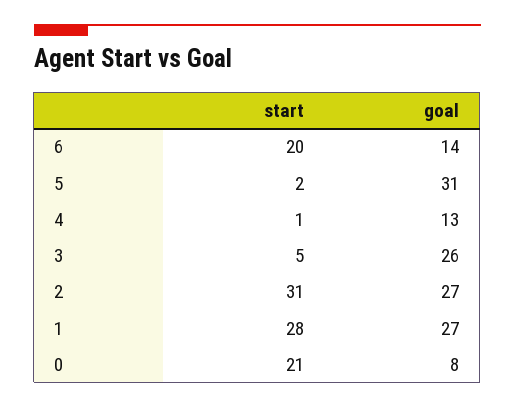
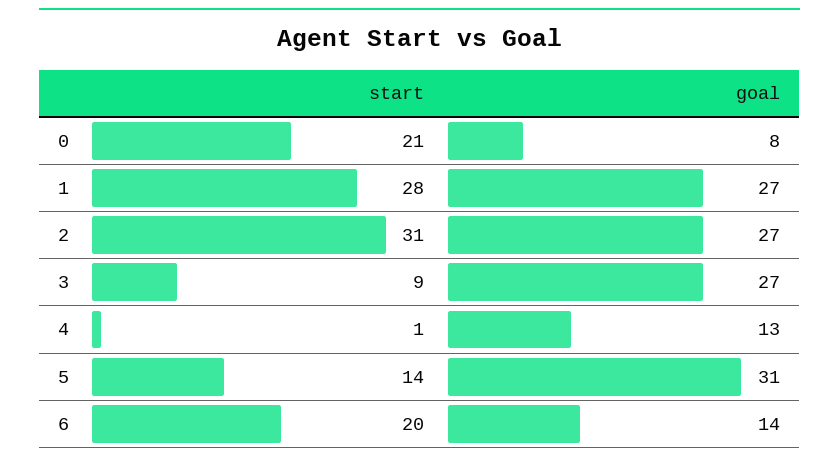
start, 5: 2 -> 14
start, 3: 5 -> 9
goal, 3: 26 -> 27

